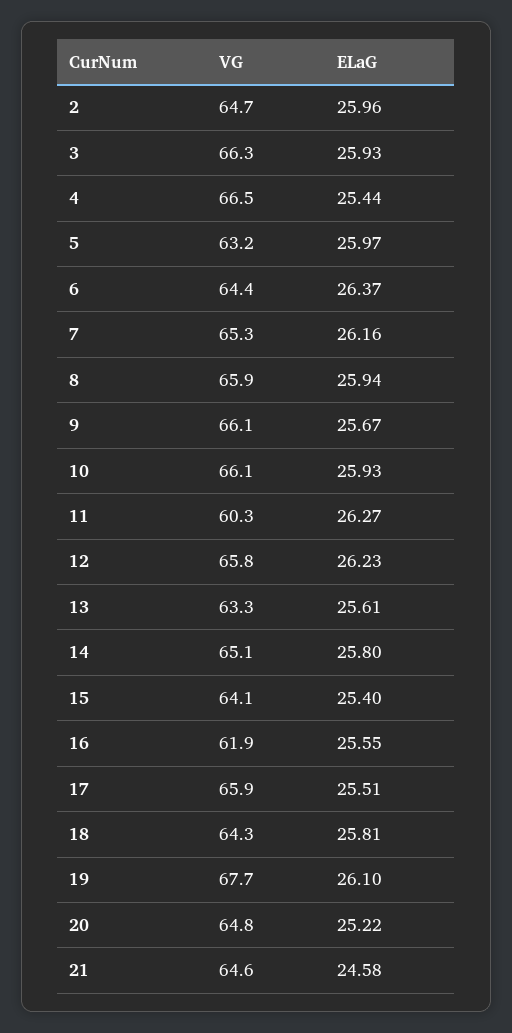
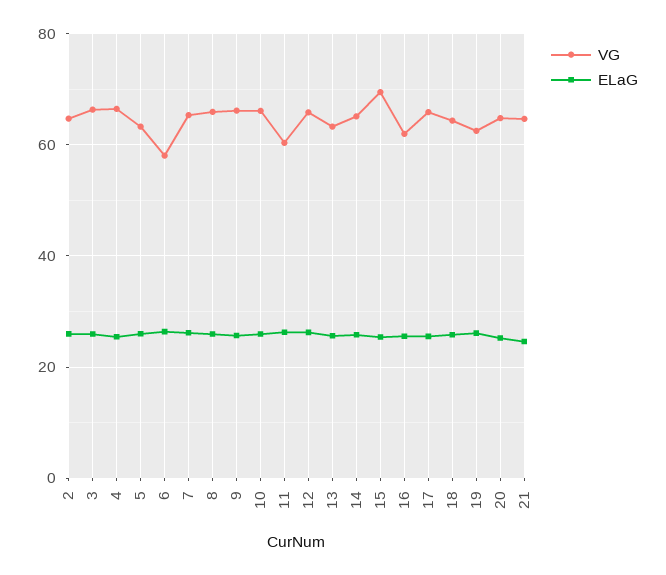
VG, 6: 64.4 -> 58
VG, 15: 64.1 -> 70
VG, 19: 67.7 -> 62

